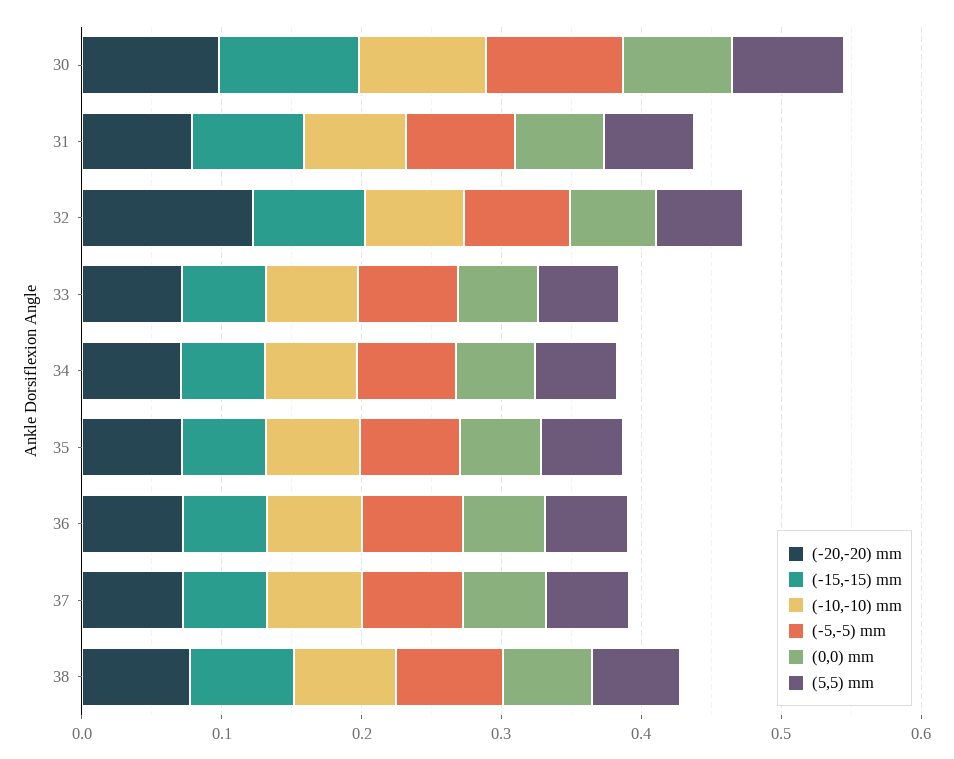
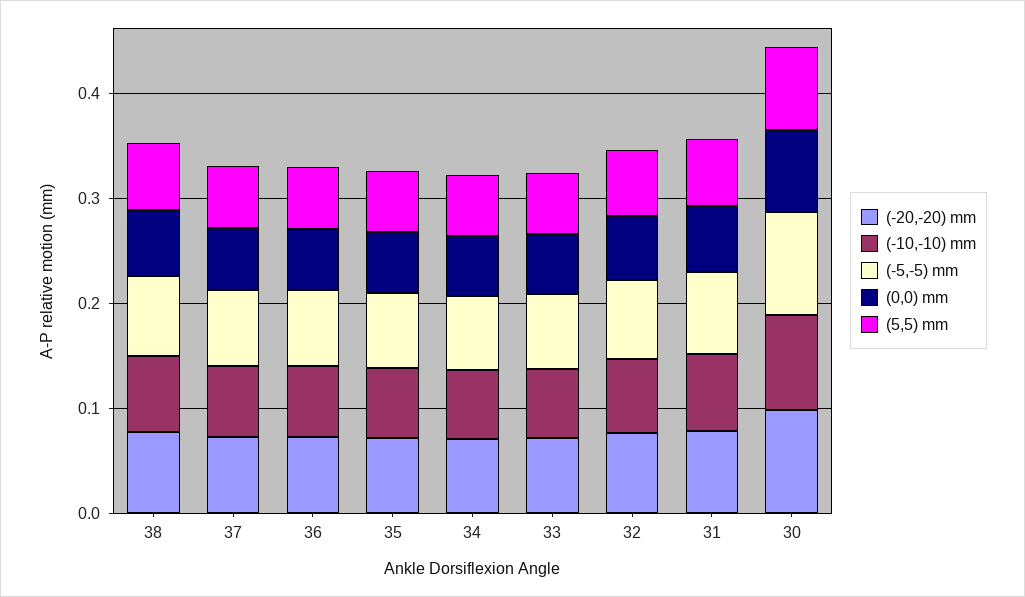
(-15,-15) mm, 30: 0.1 -> none
(-15,-15) mm, 31: 0.08 -> none
(-20,-20) mm, 32: 0.12 -> 0.08
(-15,-15) mm, 32: 0.08 -> none
(-15,-15) mm, 33: 0.06 -> none
(-15,-15) mm, 34: 0.06 -> none
(-15,-15) mm, 35: 0.06 -> none
(-15,-15) mm, 36: 0.06 -> none
(-15,-15) mm, 37: 0.06 -> none
(-15,-15) mm, 38: 0.08 -> none

